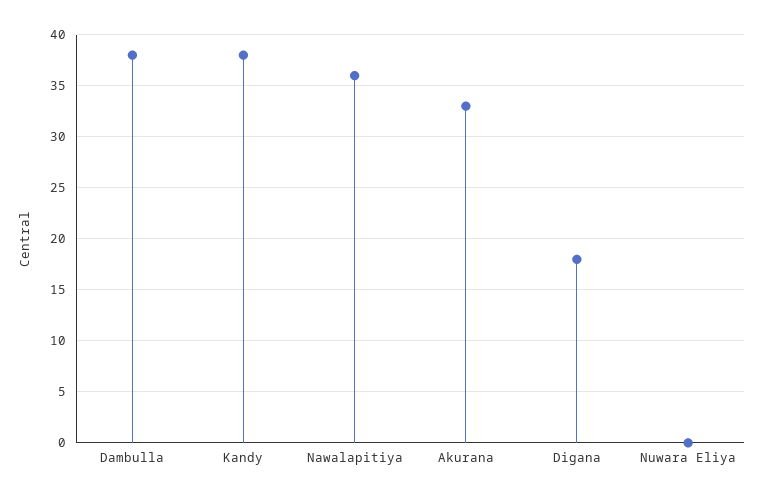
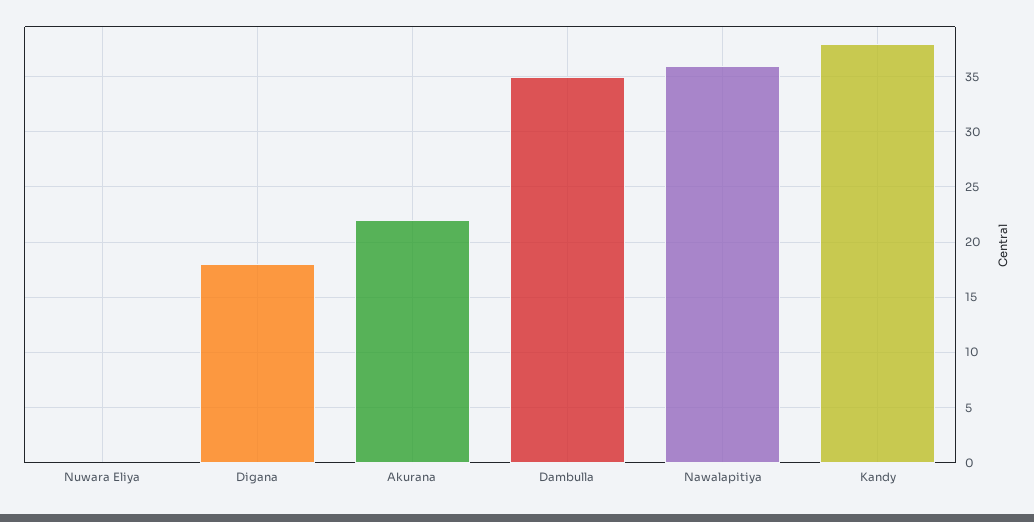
Dambulla: 38 -> 35
Akurana: 33 -> 22

